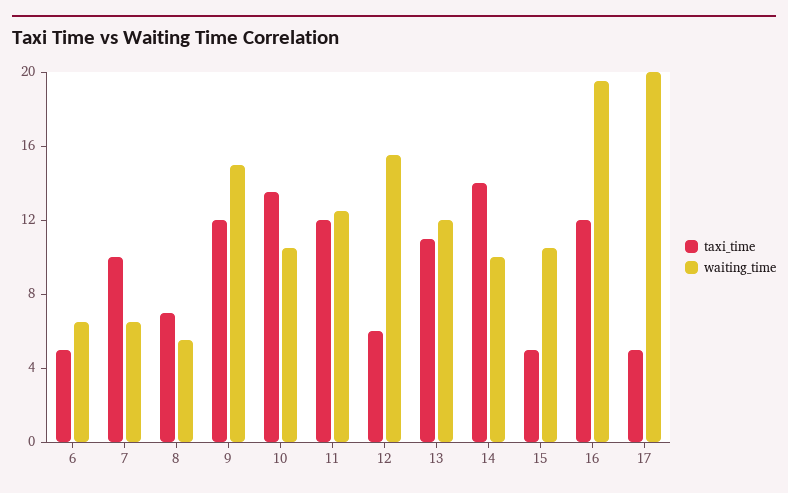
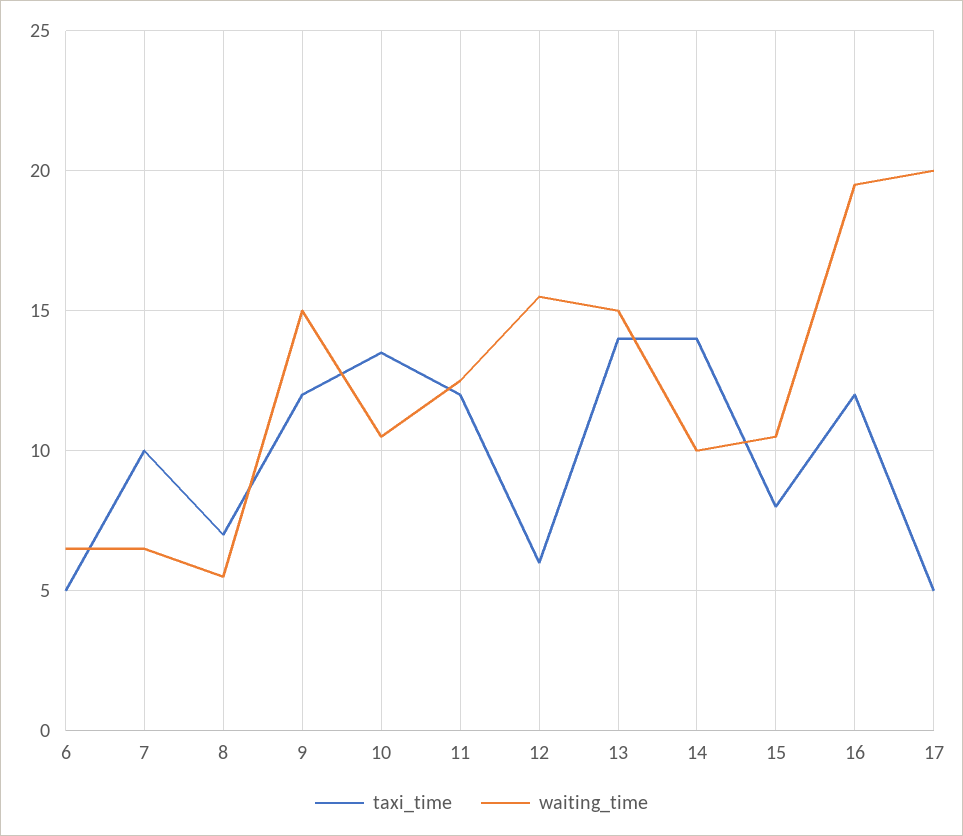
taxi_time, 13: 11 -> 14
waiting_time, 13: 12 -> 15
taxi_time, 15: 5 -> 8

